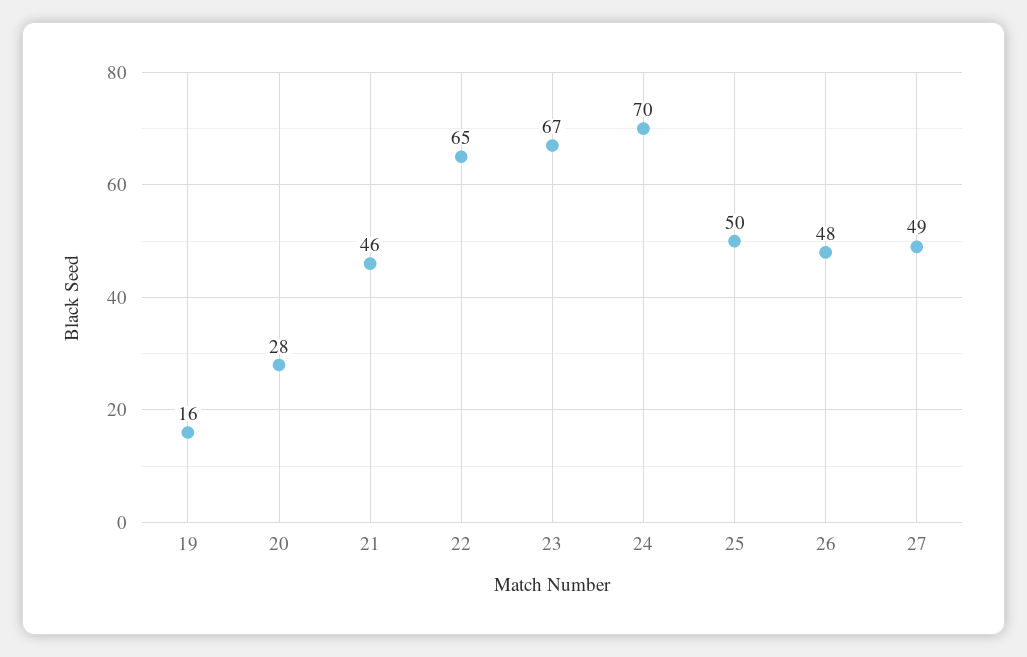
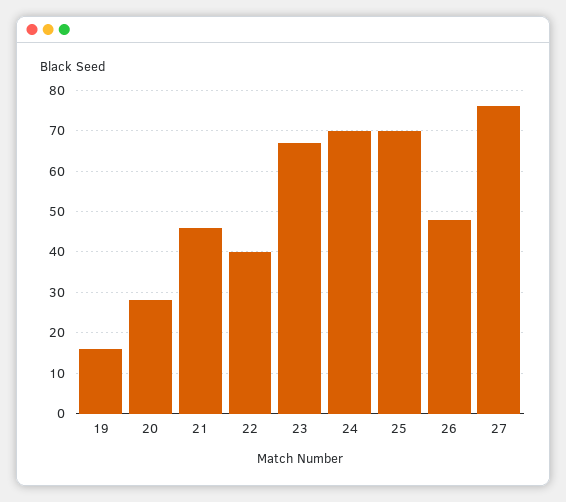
22: 65 -> 40
25: 50 -> 70
27: 49 -> 75

